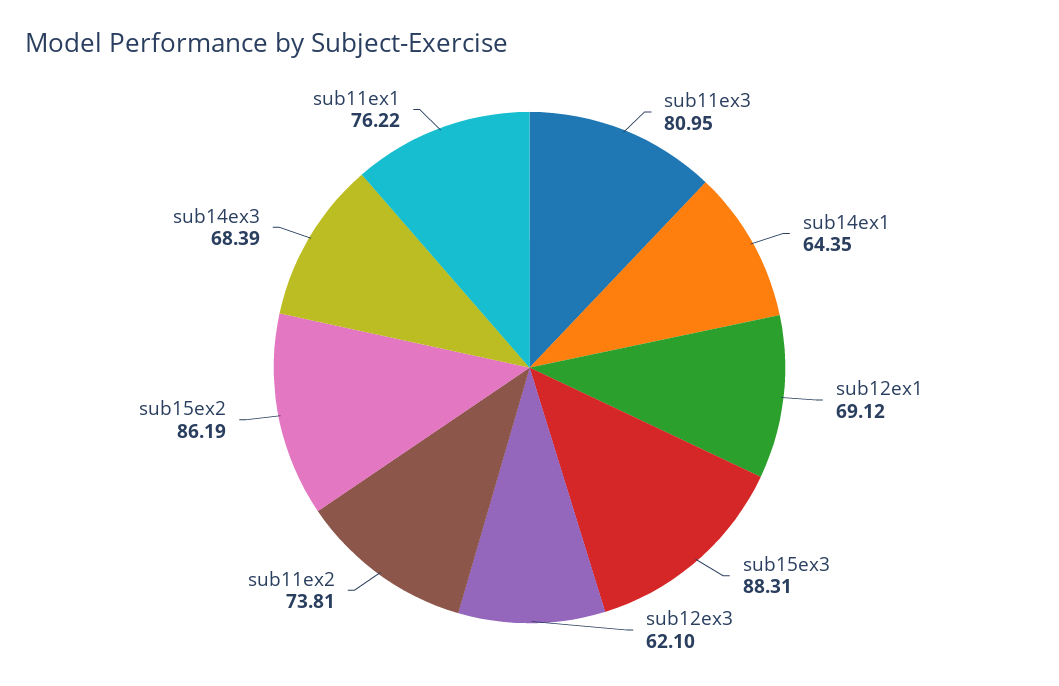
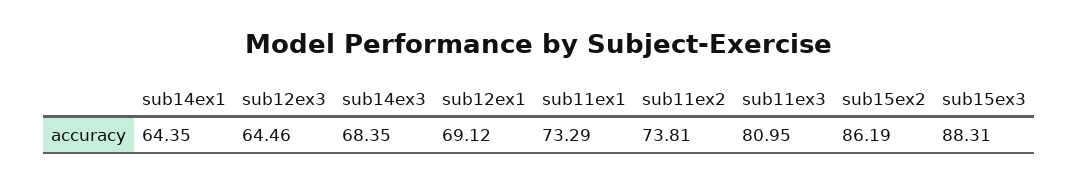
sub12ex3: 62.1 -> 64.46
sub14ex3: 68.39 -> 68.35
sub11ex1: 76.22 -> 73.29

